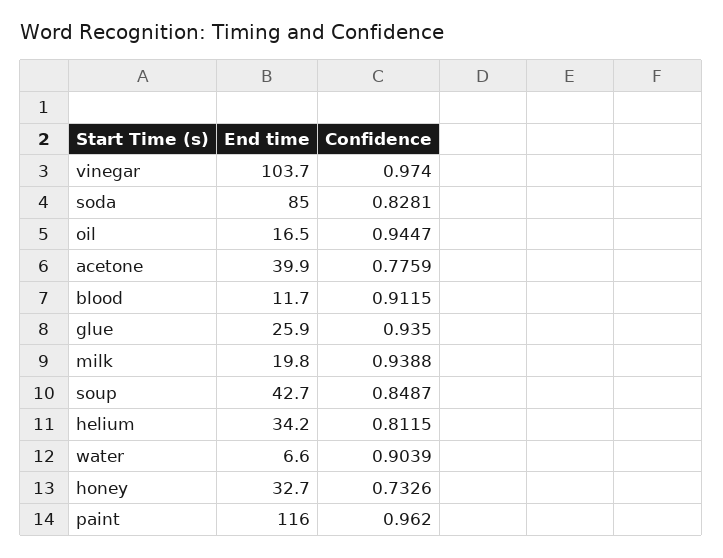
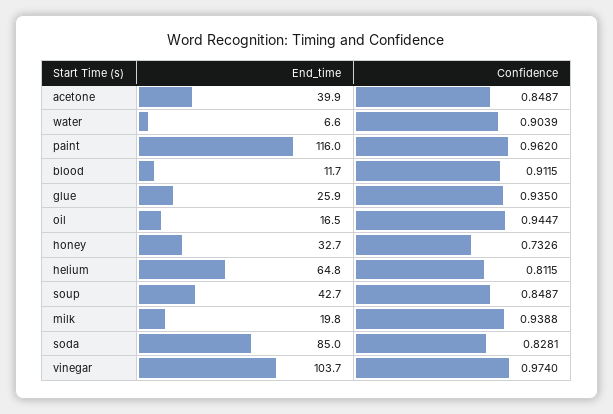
Confidence, acetone: 0.7759 -> 0.8487
End time, helium: 34.2 -> 64.8

